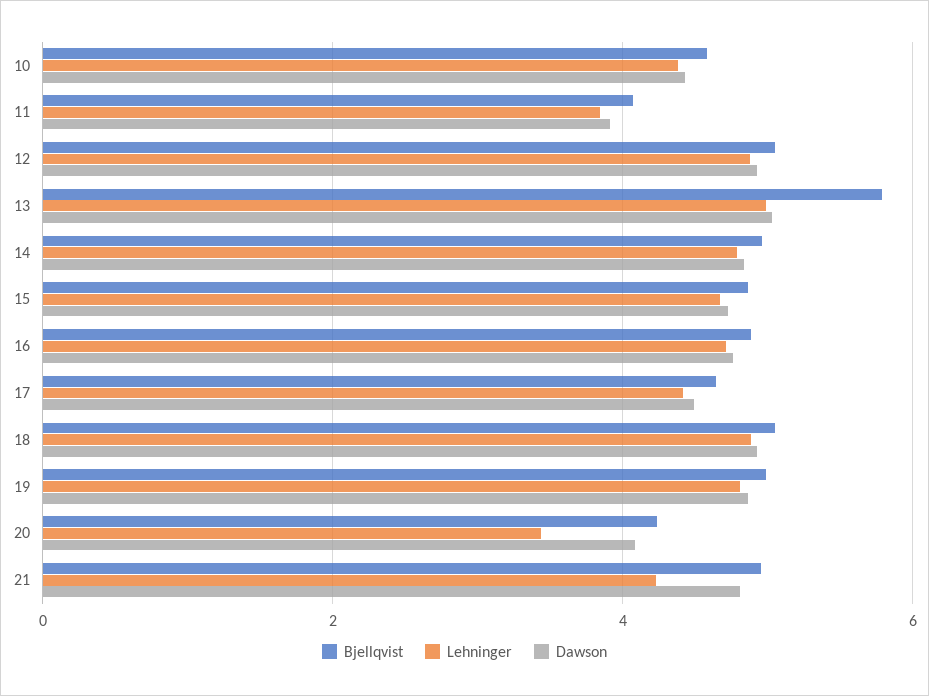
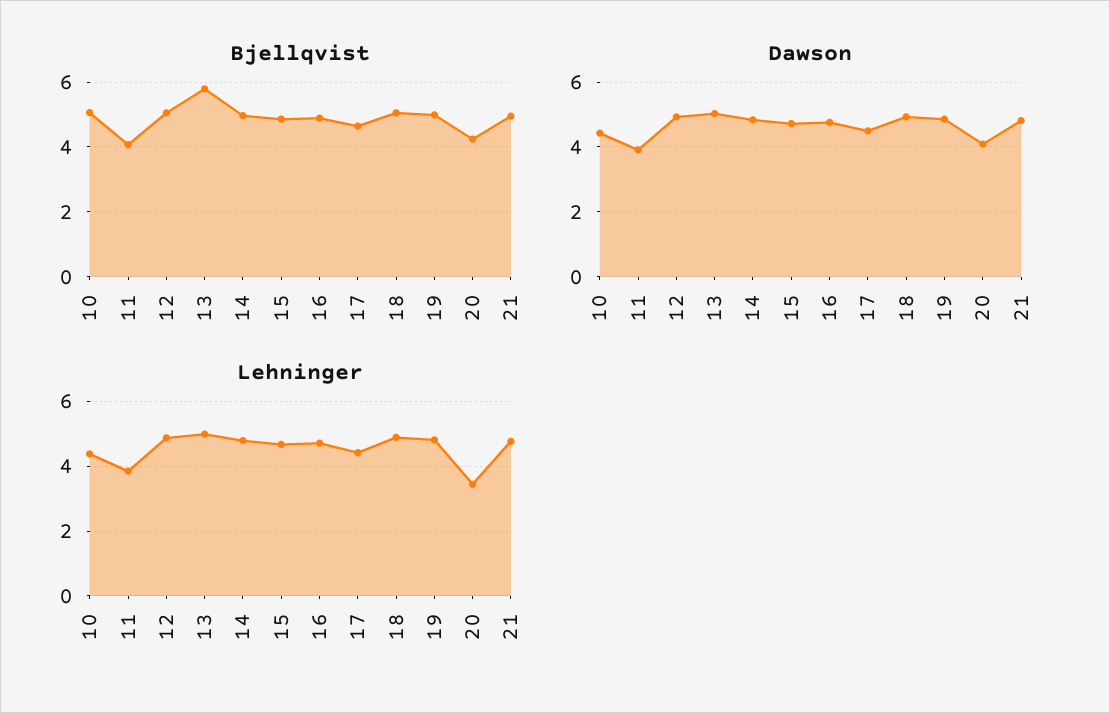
Bjellqvist, 10: 4.6 -> 5
Lehninger, 21: 4.2 -> 4.8

